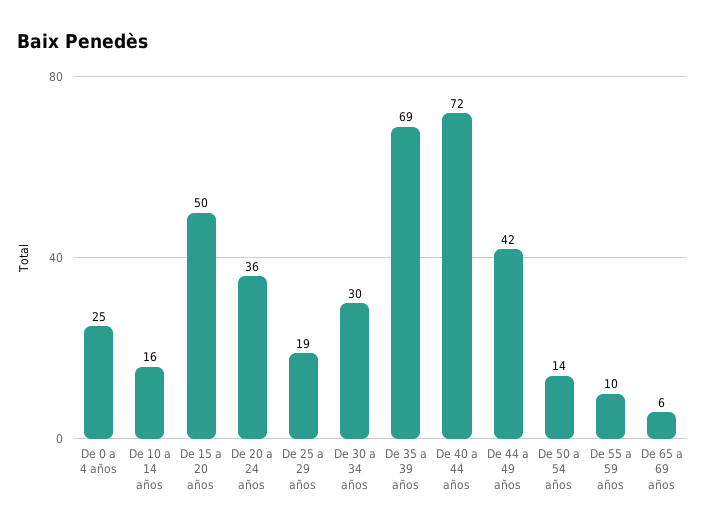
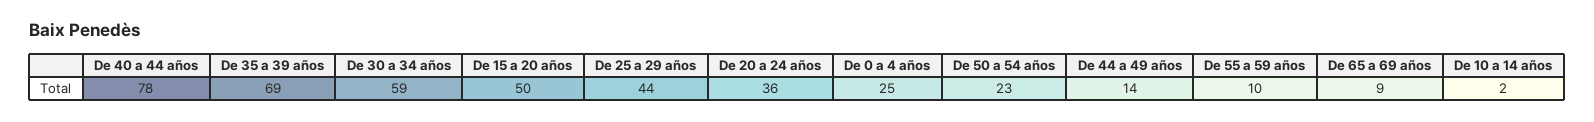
De 10 a 14 años: 16 -> 2
De 25 a 29 años: 19 -> 44
De 30 a 34 años: 30 -> 59
De 40 a 44 años: 72 -> 78
De 44 a 49 años: 42 -> 14
De 50 a 54 años: 14 -> 23
De 65 a 69 años: 6 -> 9

